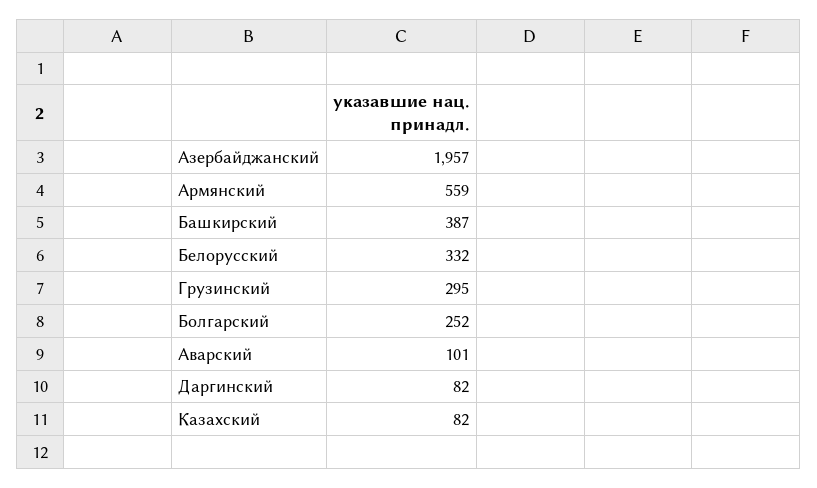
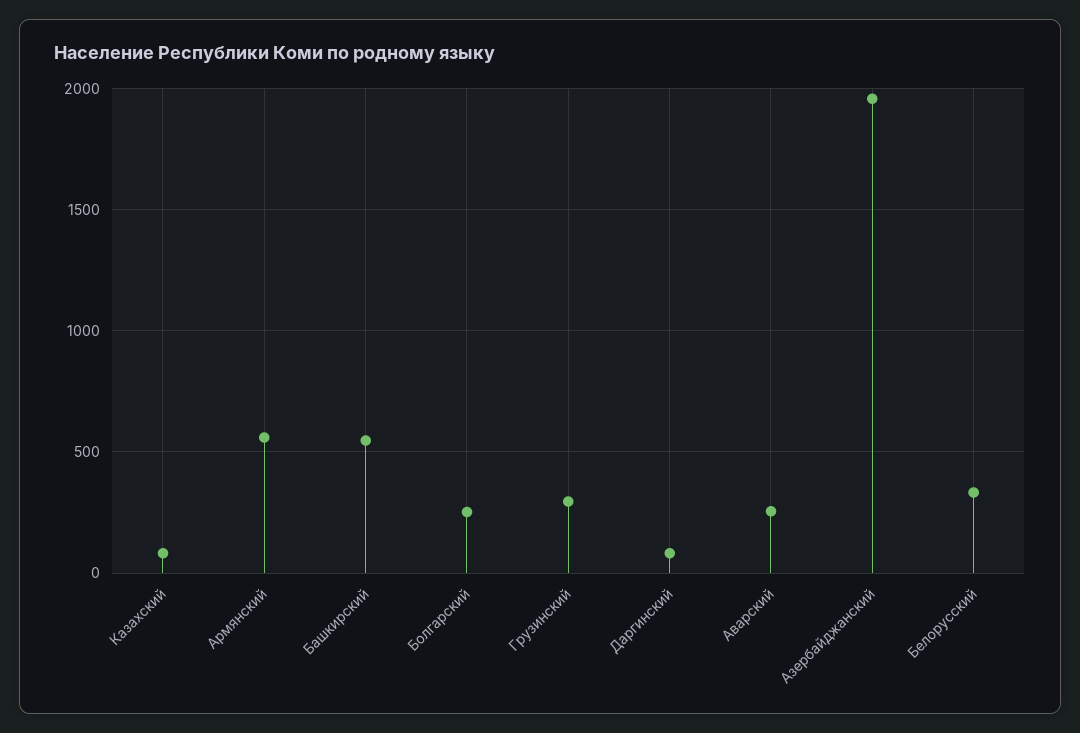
Башкирский: 387 -> 550
Аварский: 101 -> 250

